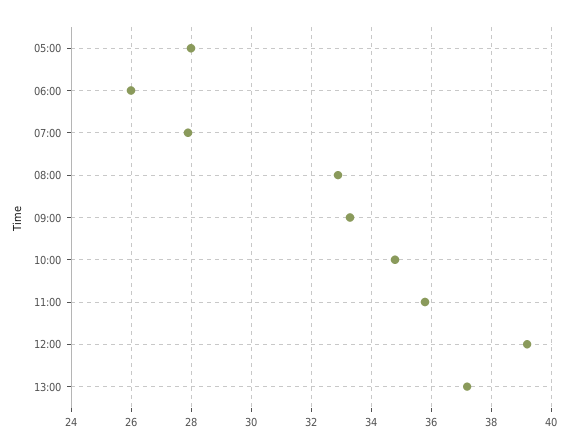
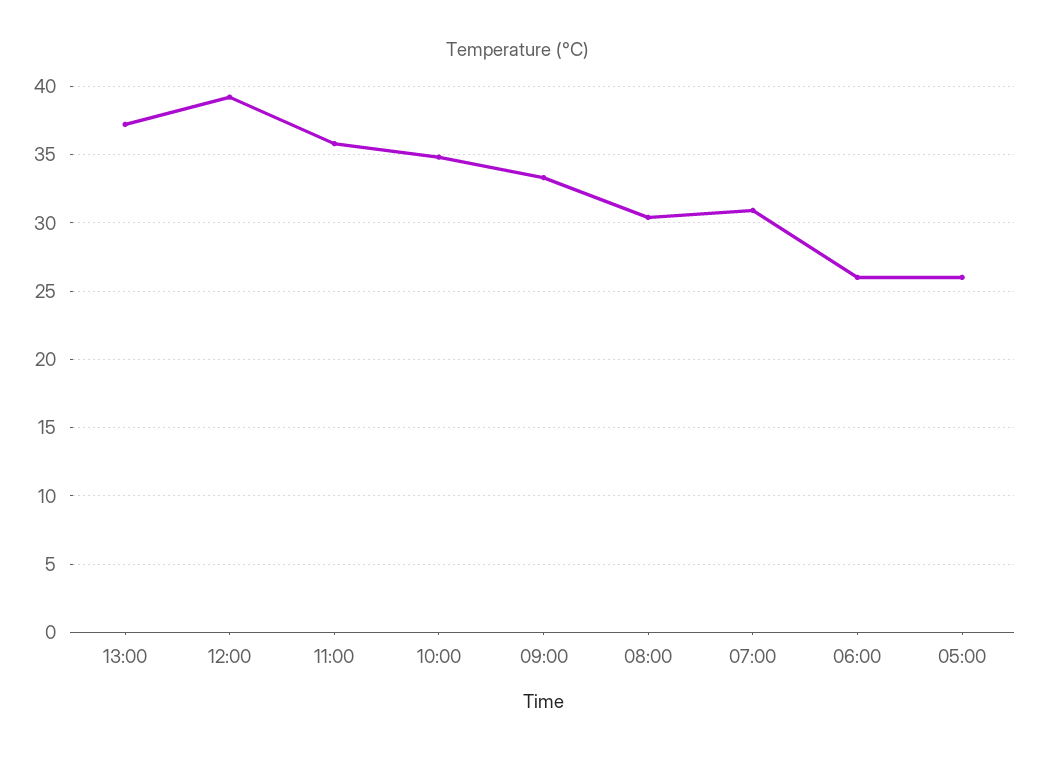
05:00: 28 -> 26
07:00: 28 -> 31
08:00: 33 -> 30.5

